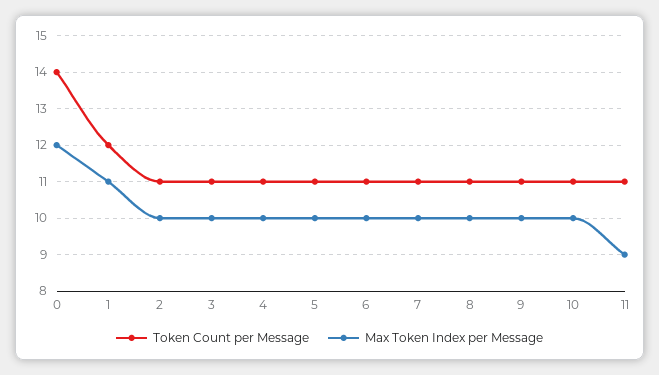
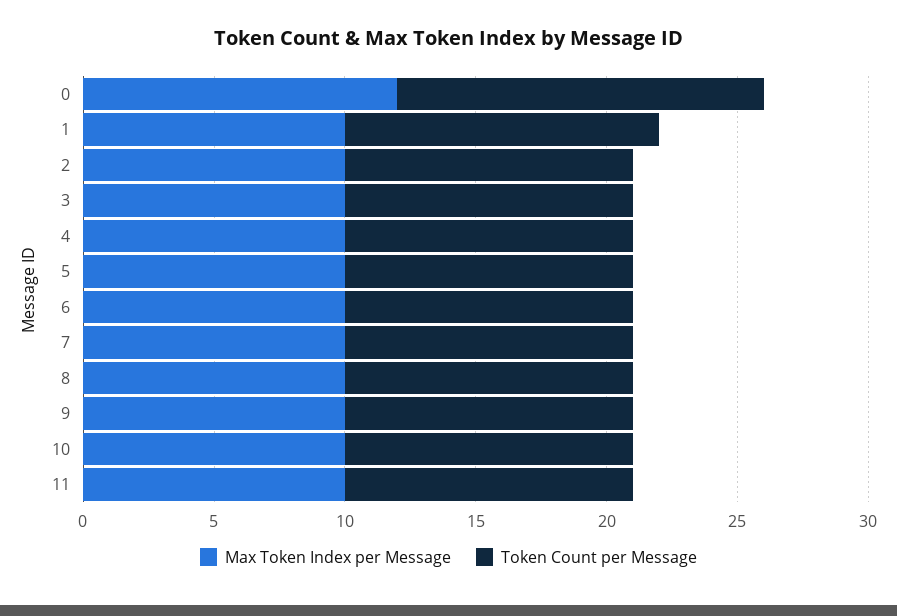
Max Token Index per Message, 1: 11 -> 10
Max Token Index per Message, 11: 9 -> 10

